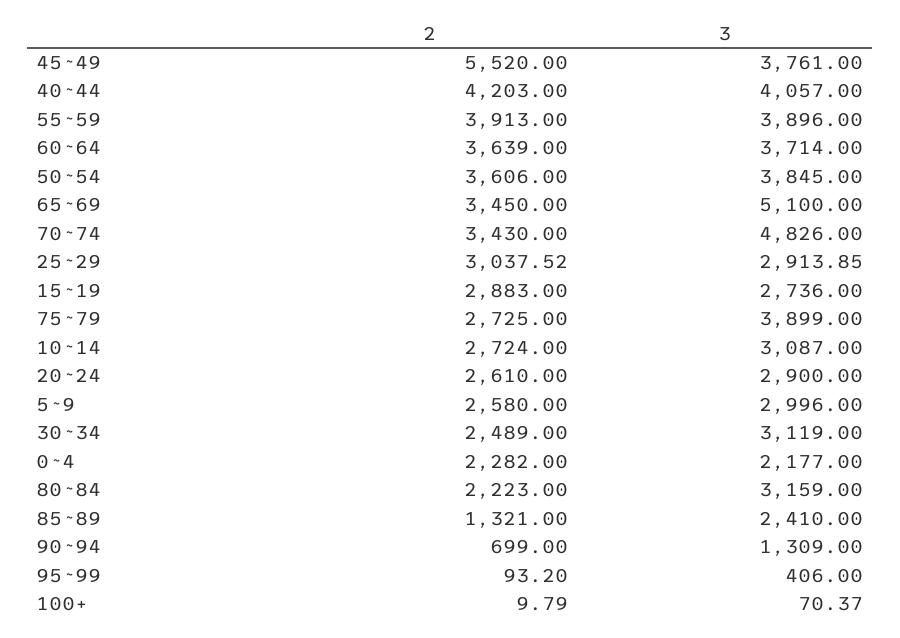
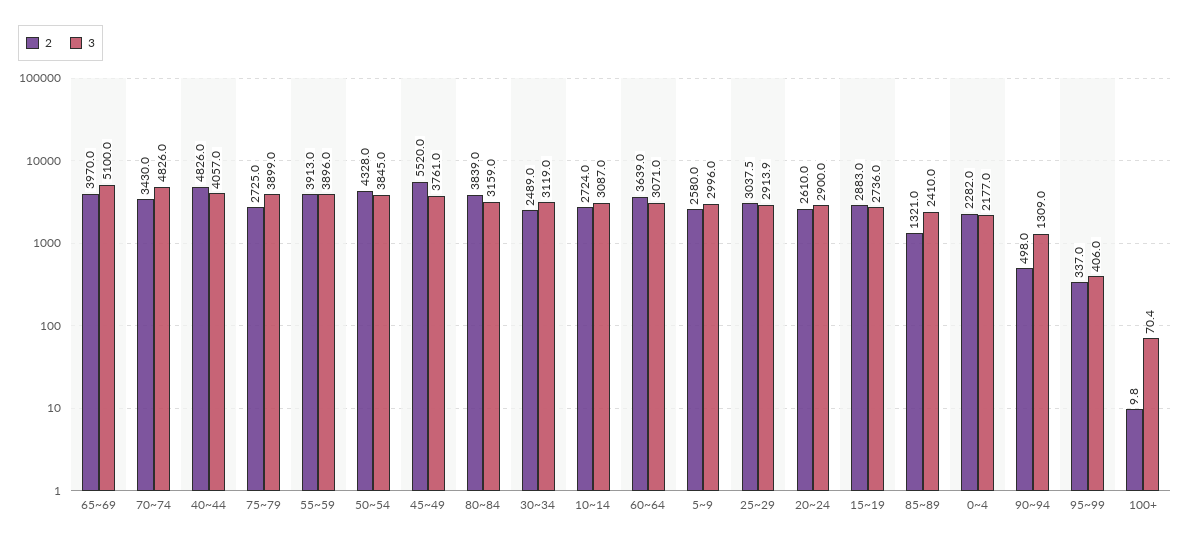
2, 40~44: 4203 -> 4826
3, 60~64: 3714 -> 3071
2, 50~54: 3606 -> 4328
2, 65~69: 3450 -> 3970
2, 80~84: 2223 -> 3839
2, 90~94: 699 -> 498
2, 95~99: 93.2 -> 337

